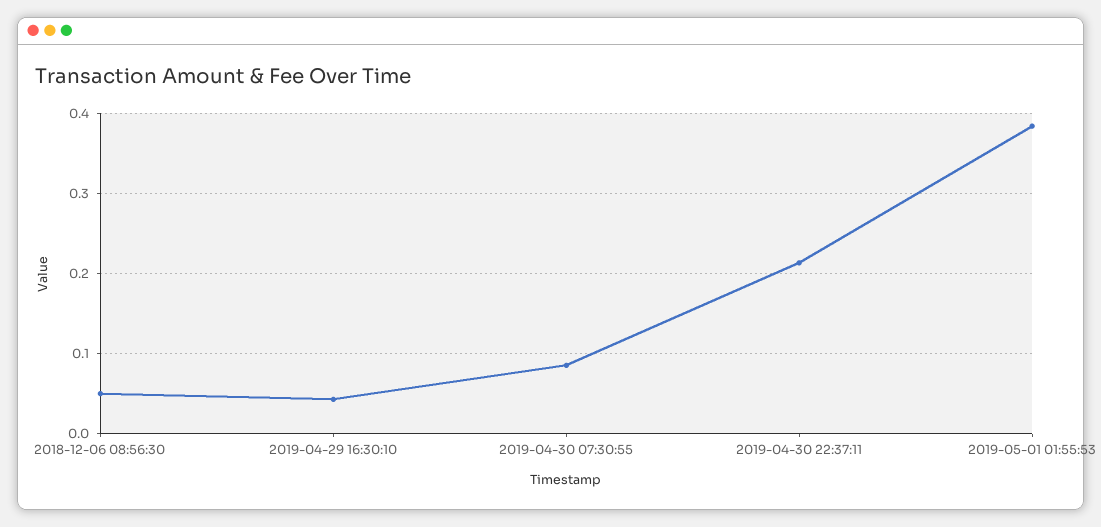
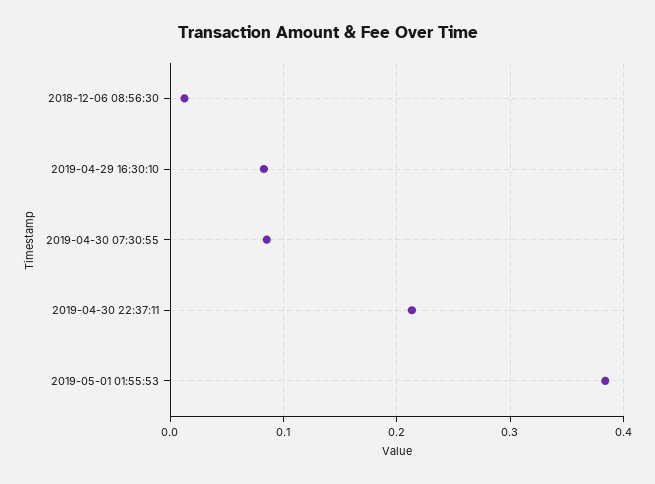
2018-12-06 08:56:30: 0.05 -> 0.01
2019-04-29 16:30:10: 0.04 -> 0.08

